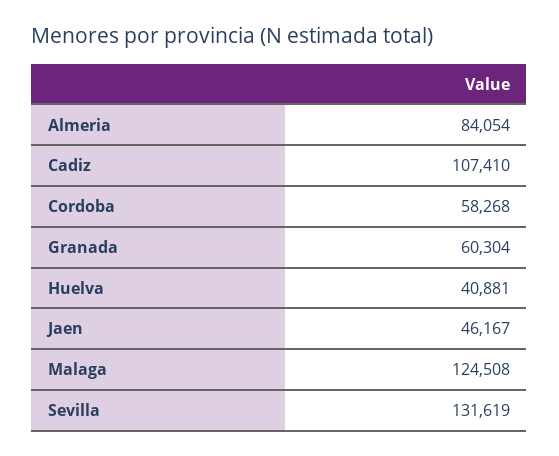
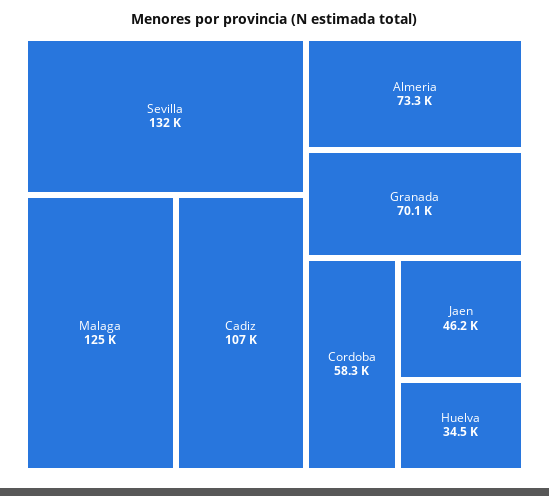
Almeria: 84054 -> 73300
Granada: 60304 -> 70100
Huelva: 40881 -> 34500

